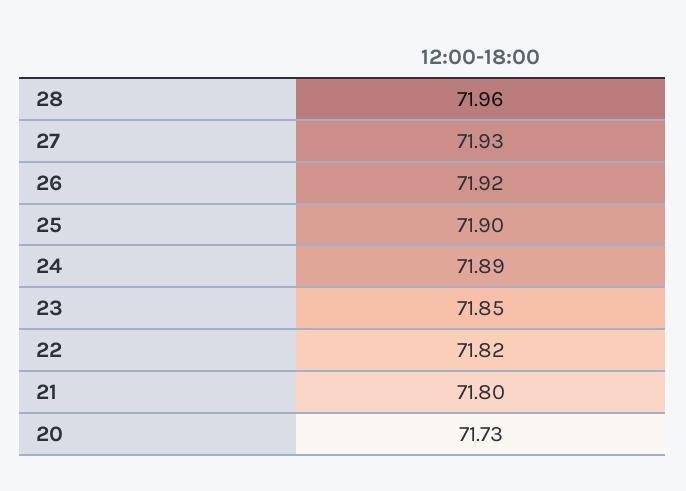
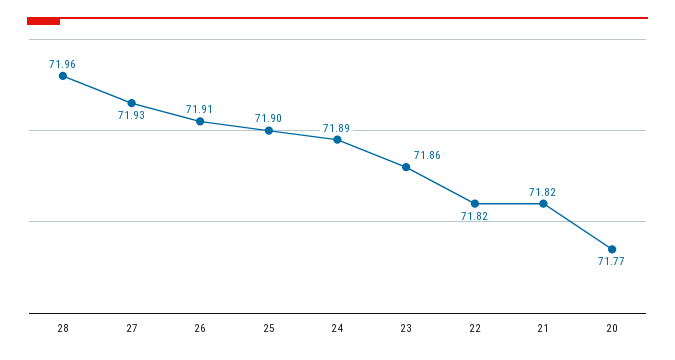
26: 71.92 -> 71.91
23: 71.85 -> 71.86
21: 71.8 -> 71.82
20: 71.73 -> 71.77

